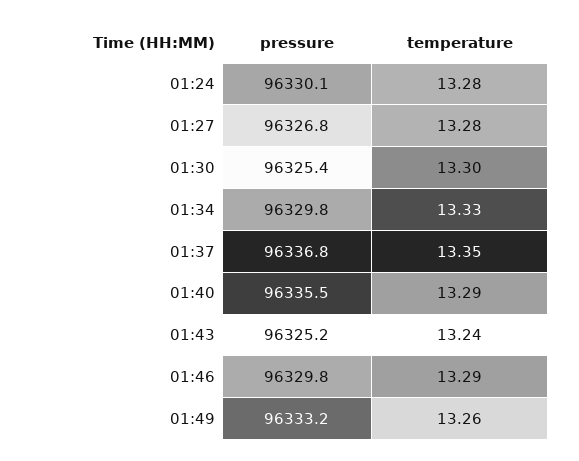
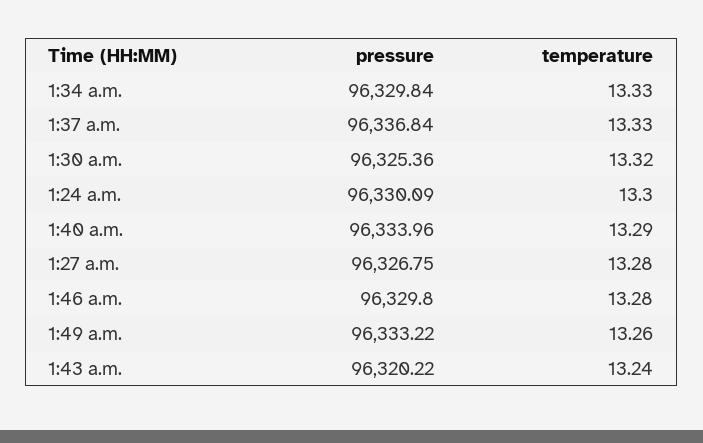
temperature, 01:24: 13.28 -> 13.3
temperature, 01:30: 13.3 -> 13.32
temperature, 01:37: 13.35 -> 13.33
pressure, 01:40: 96335.5 -> 96333.96
pressure, 01:43: 96325.2 -> 96320.22
temperature, 01:46: 13.29 -> 13.28

